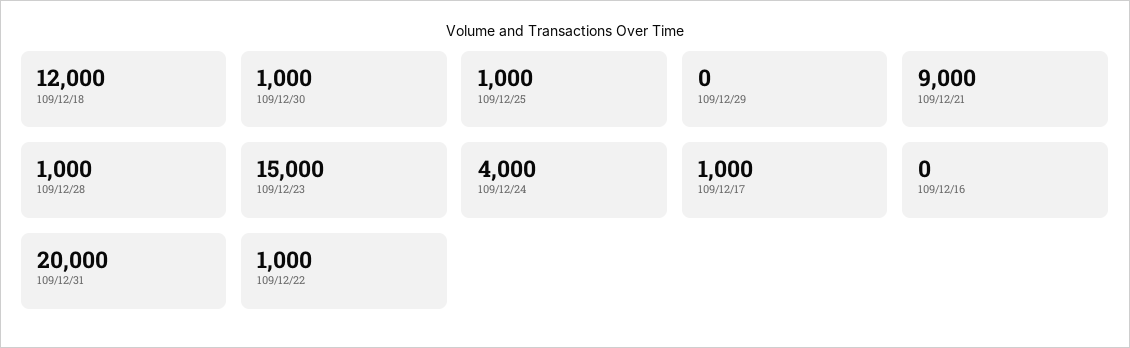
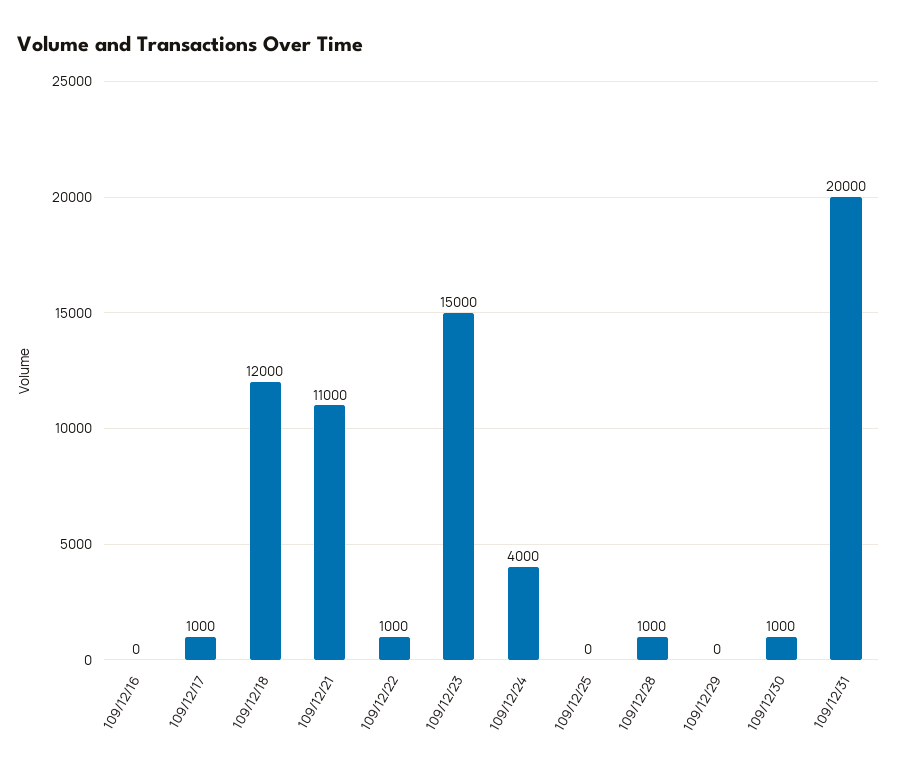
109/12/25: 1000 -> 0
109/12/21: 9000 -> 11000

